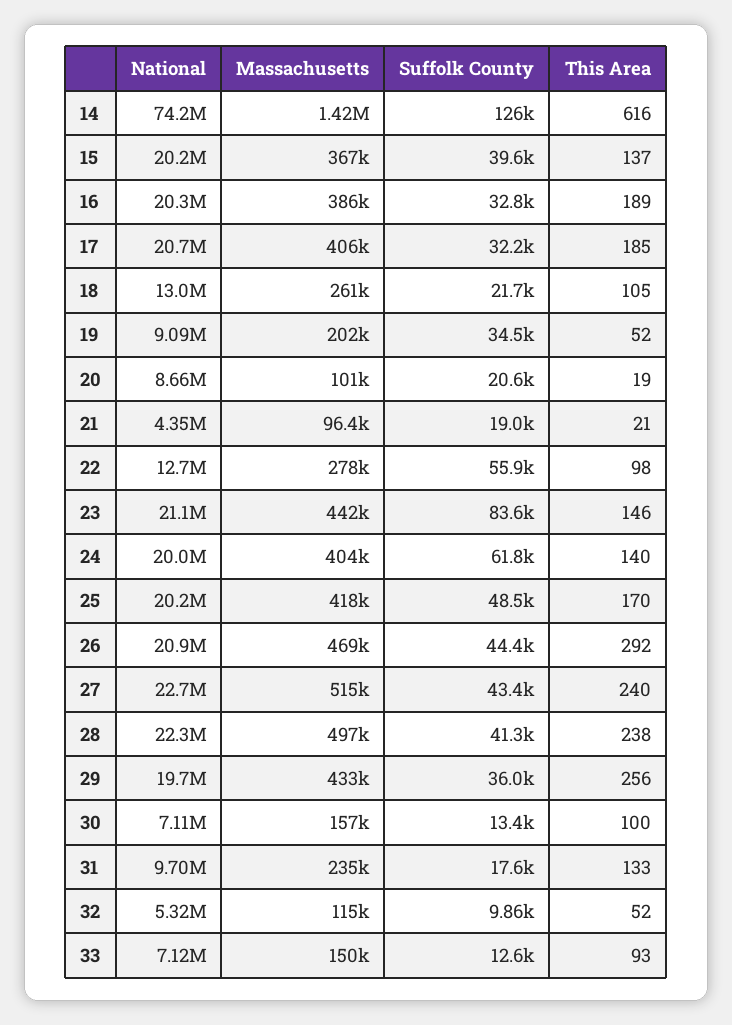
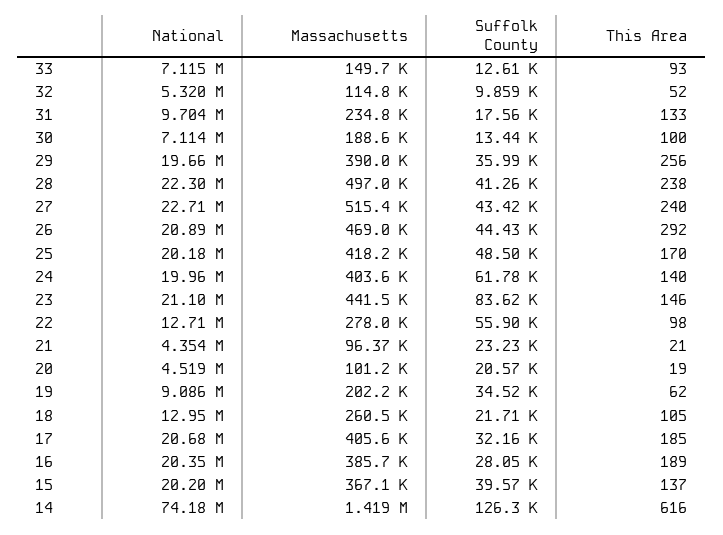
Suffolk County, 16: 32800 -> 28050
This Area, 19: 52 -> 62
National, 20: 8660000 -> 4519000
Suffolk County, 21: 19000 -> 23230
Massachusetts, 29: 433000 -> 390000
Massachusetts, 30: 157000 -> 188600

